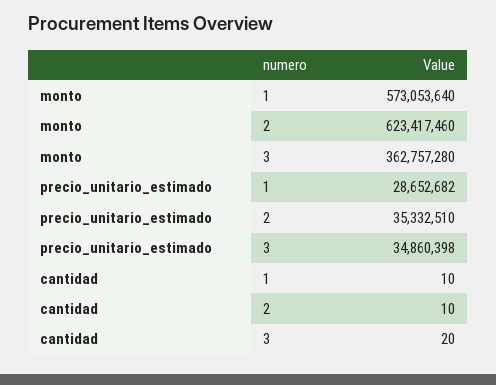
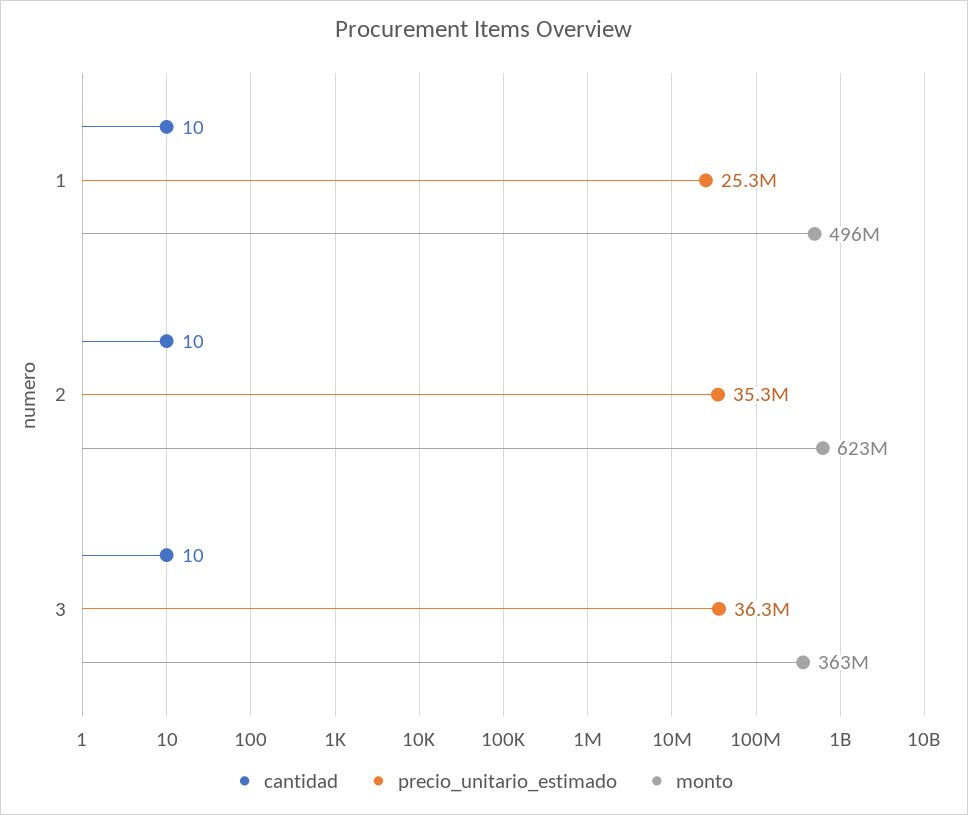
monto, 1: 573053640 -> 496000000
precio_unitario_estimado, 1: 28652682 -> 25300000
precio_unitario_estimado, 3: 34860398 -> 36300000
cantidad, 3: 20 -> 10

